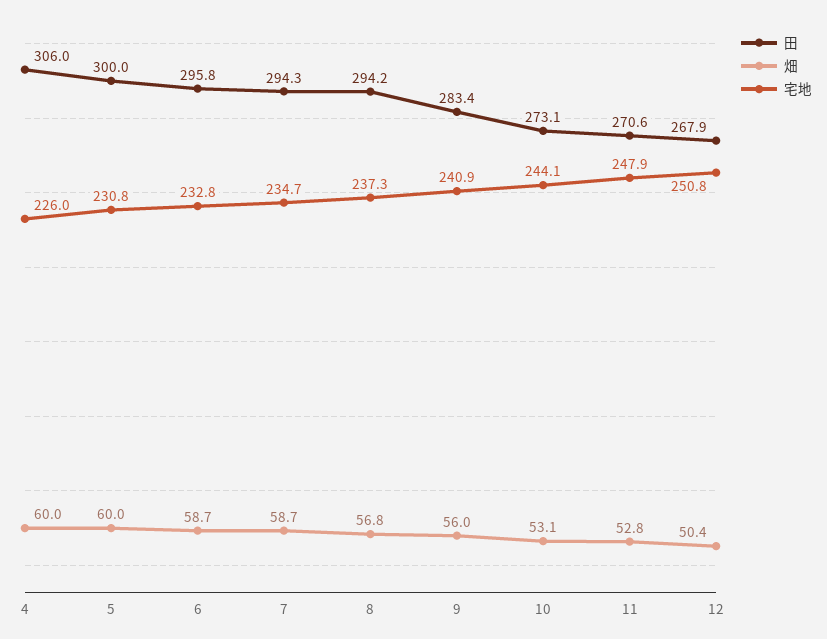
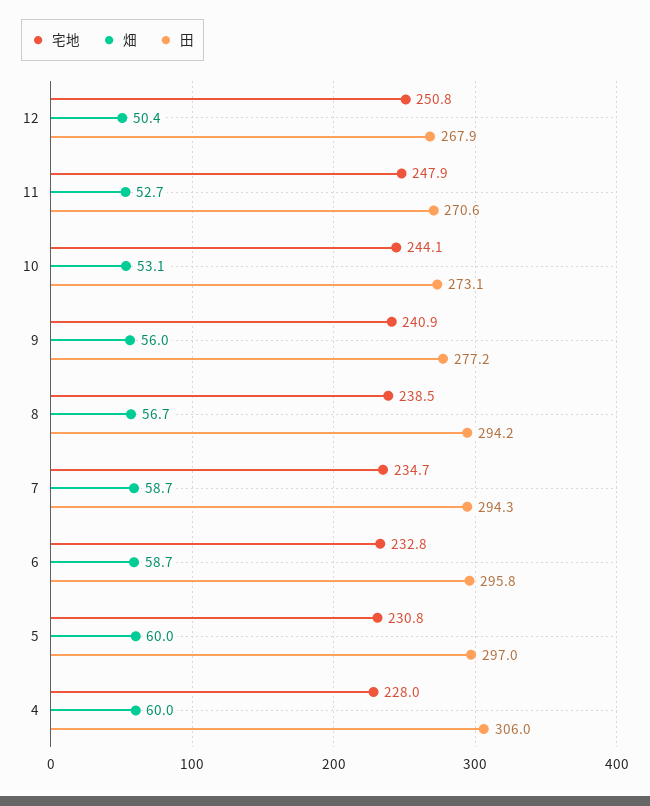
宅地, 4: 226 -> 228
田, 5: 300 -> 297
畑, 8: 56.8 -> 56.7
宅地, 8: 237.3 -> 238.5
田, 9: 283.4 -> 277.2
畑, 11: 52.8 -> 52.7

